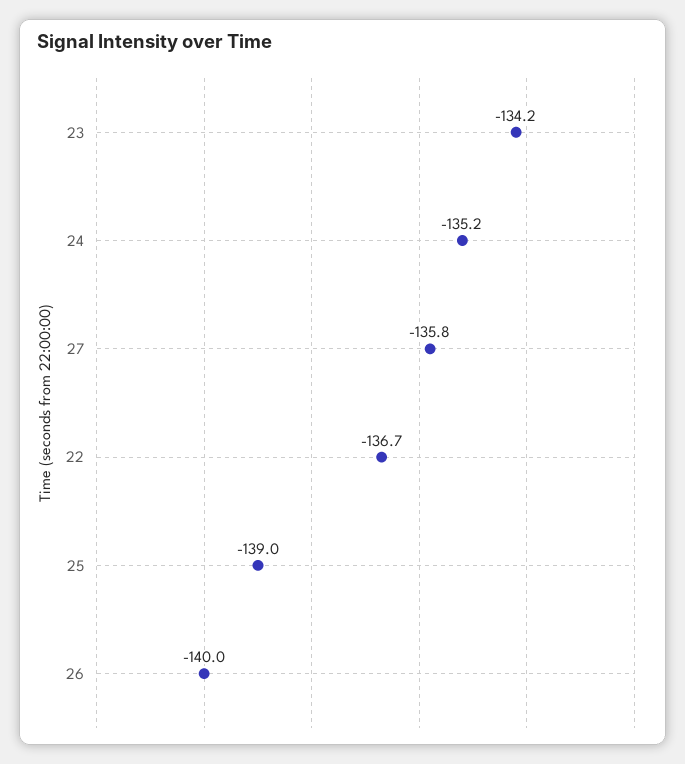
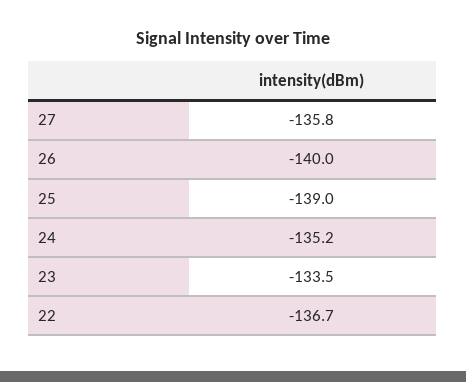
23: -134.2 -> -133.5

